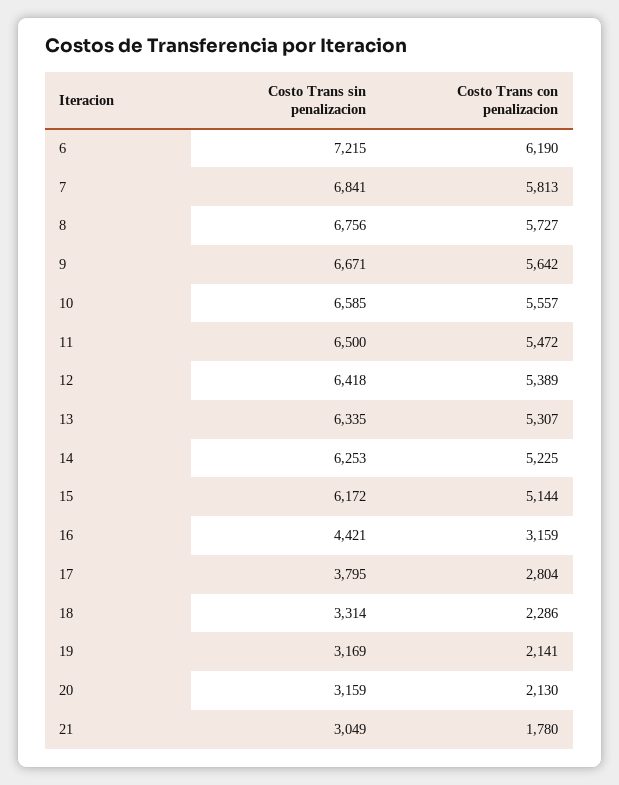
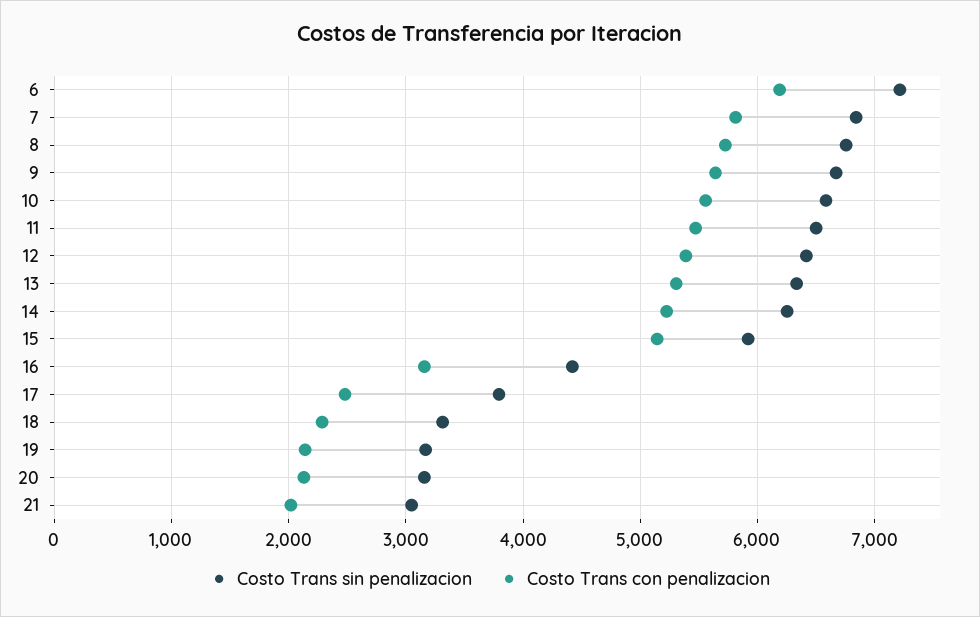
Costo Trans sin penalizacion, 15: 6172 -> 5900
Costo Trans con penalizacion, 17: 2804 -> 2500
Costo Trans con penalizacion, 21: 1780 -> 2000

